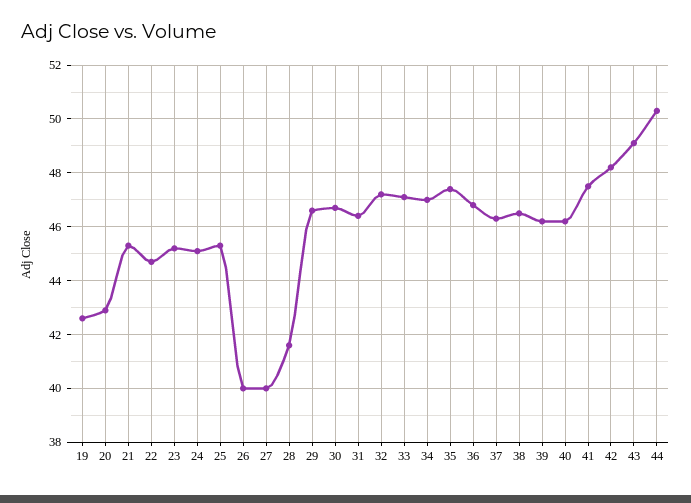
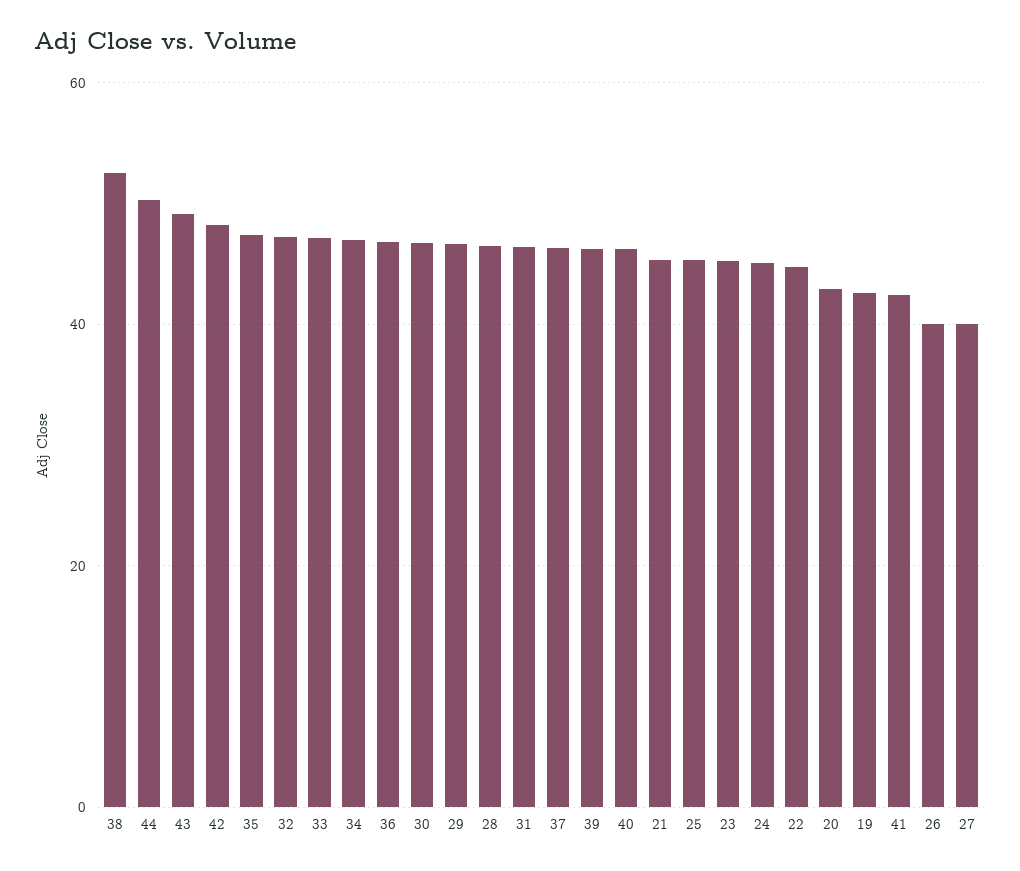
28: 41.5 -> 46
38: 46.5 -> 52
41: 47.5 -> 42

